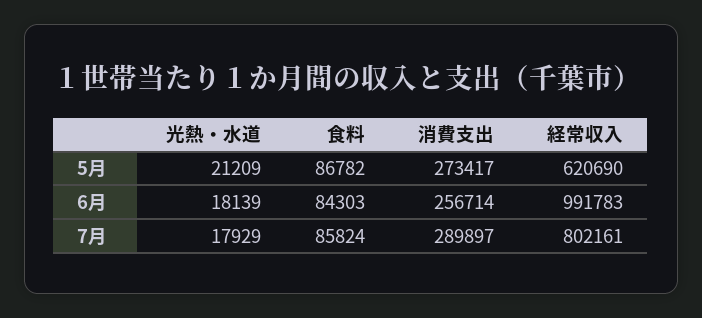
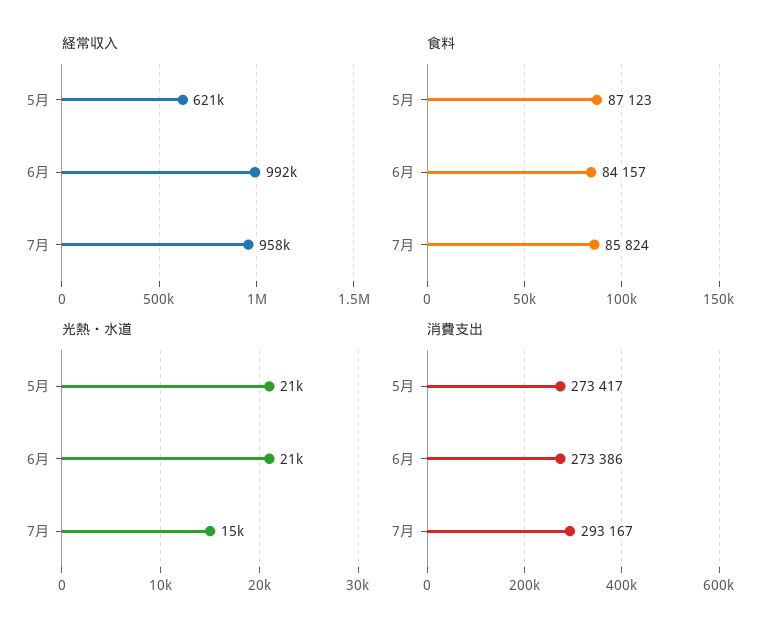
食料, 5月: 86782 -> 87123
光熱・水道, 6月: 18139 -> 21000
食料, 6月: 84303 -> 84157
消費支出, 6月: 256714 -> 273386
光熱・水道, 7月: 17929 -> 15000
消費支出, 7月: 289897 -> 293167
経常収入, 7月: 802161 -> 958000

